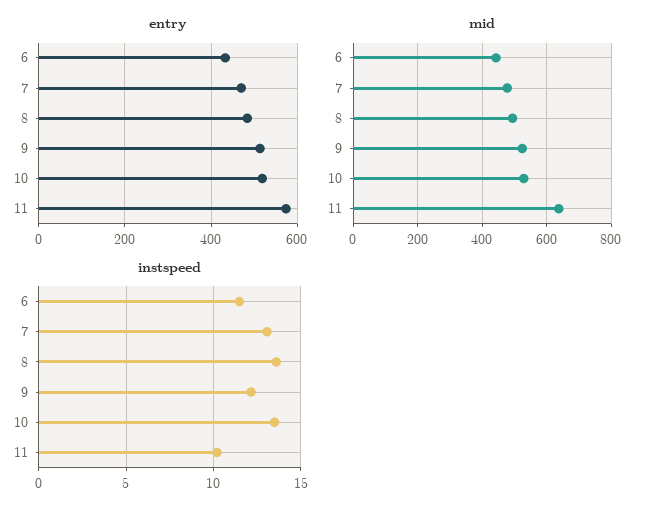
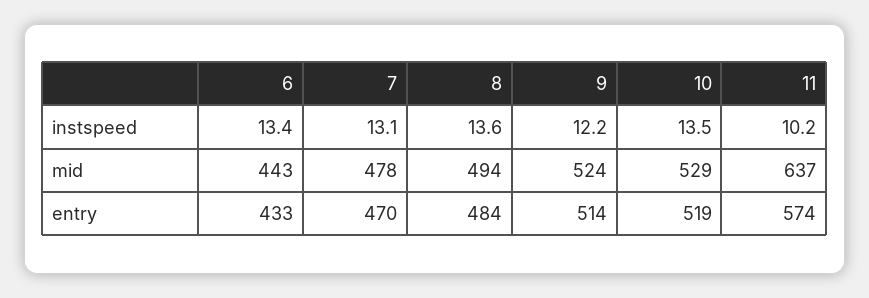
instspeed, 6: 11.5 -> 13.4

